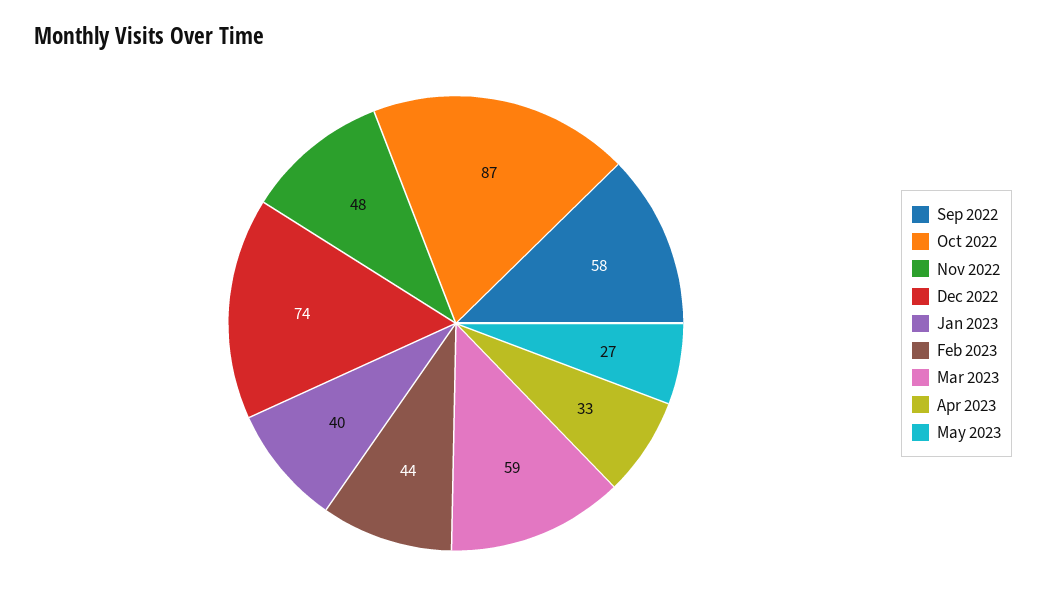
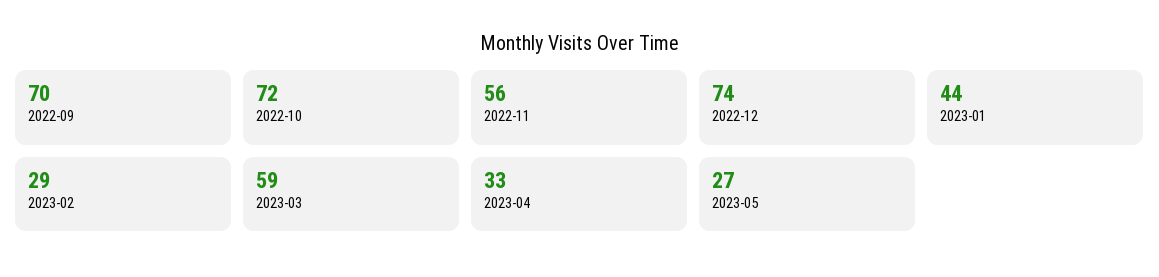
Sep 2022: 58 -> 70
Oct 2022: 87 -> 72
Nov 2022: 48 -> 56
Jan 2023: 40 -> 44
Feb 2023: 44 -> 29

